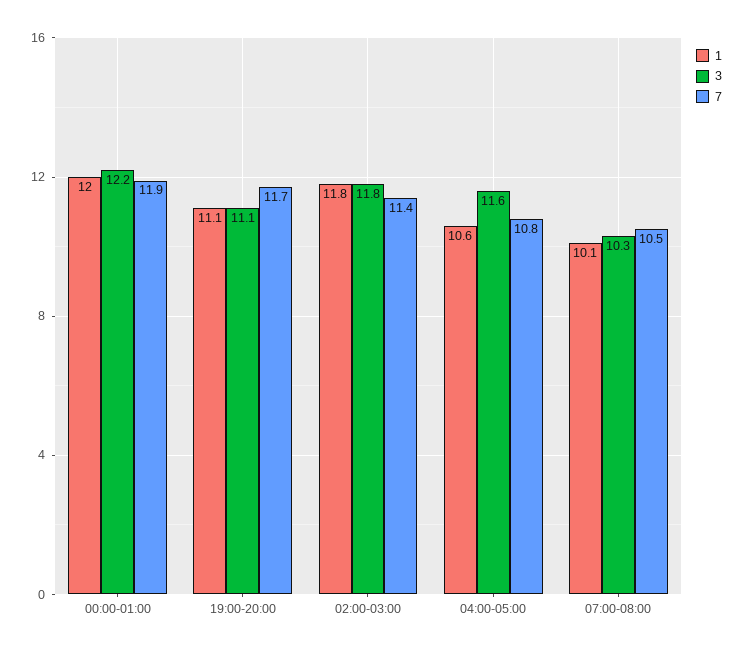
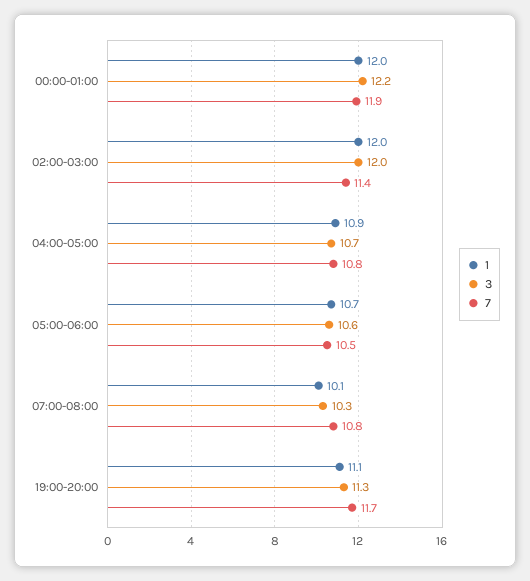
3, 19:00-20:00: 11.1 -> 11.3
1, 02:00-03:00: 11.8 -> 12
3, 02:00-03:00: 11.8 -> 12
1, 04:00-05:00: 10.6 -> 10.9
3, 04:00-05:00: 11.6 -> 10.7
7, 07:00-08:00: 10.5 -> 10.8
1, 05:00-06:00: none -> 10.7
3, 05:00-06:00: none -> 10.6
7, 05:00-06:00: none -> 10.5

